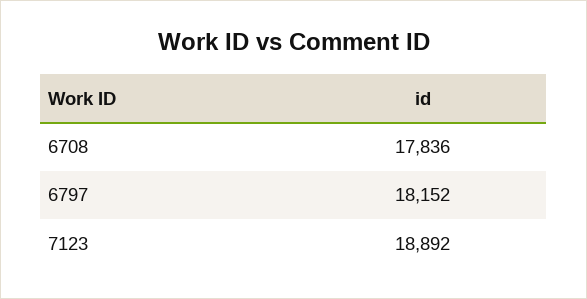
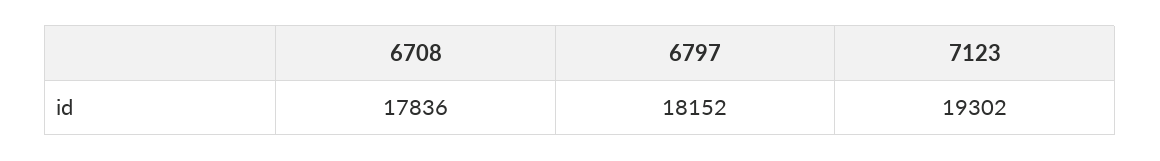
7123: 18892 -> 19302

